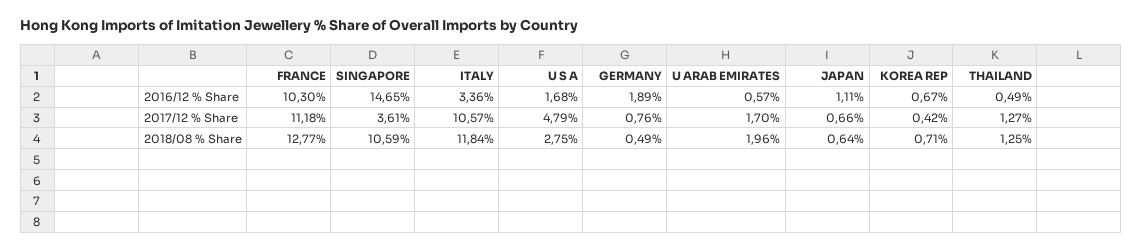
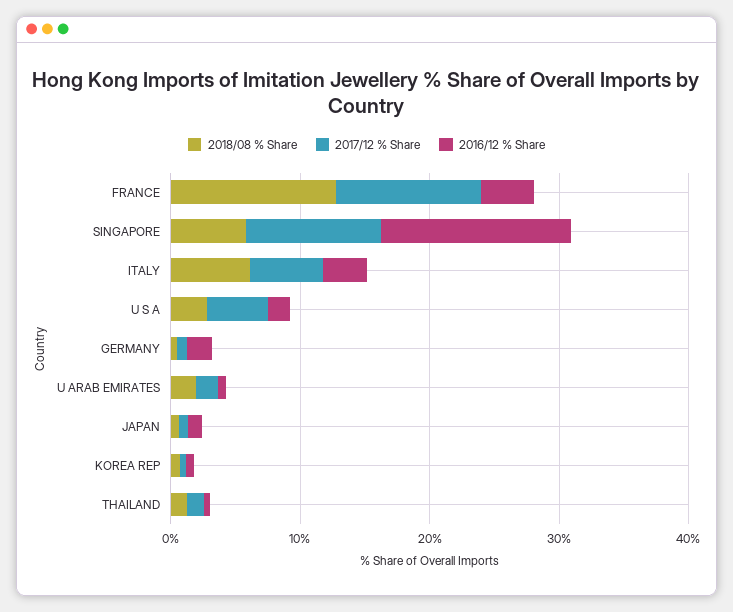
2016/12 % Share, FRANCE: 10.3 -> 4
2017/12 % Share, SINGAPORE: 3.61 -> 10
2017/12 % Share, ITALY: 10.57 -> 6
2018/08 % Share, SINGAPORE: 10.59 -> 6
2018/08 % Share, ITALY: 11.84 -> 6

